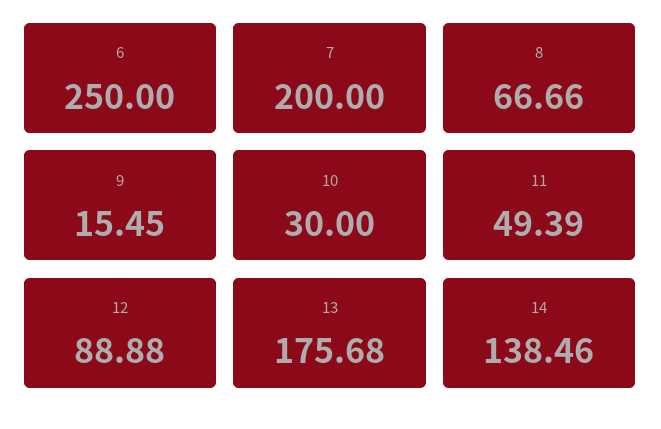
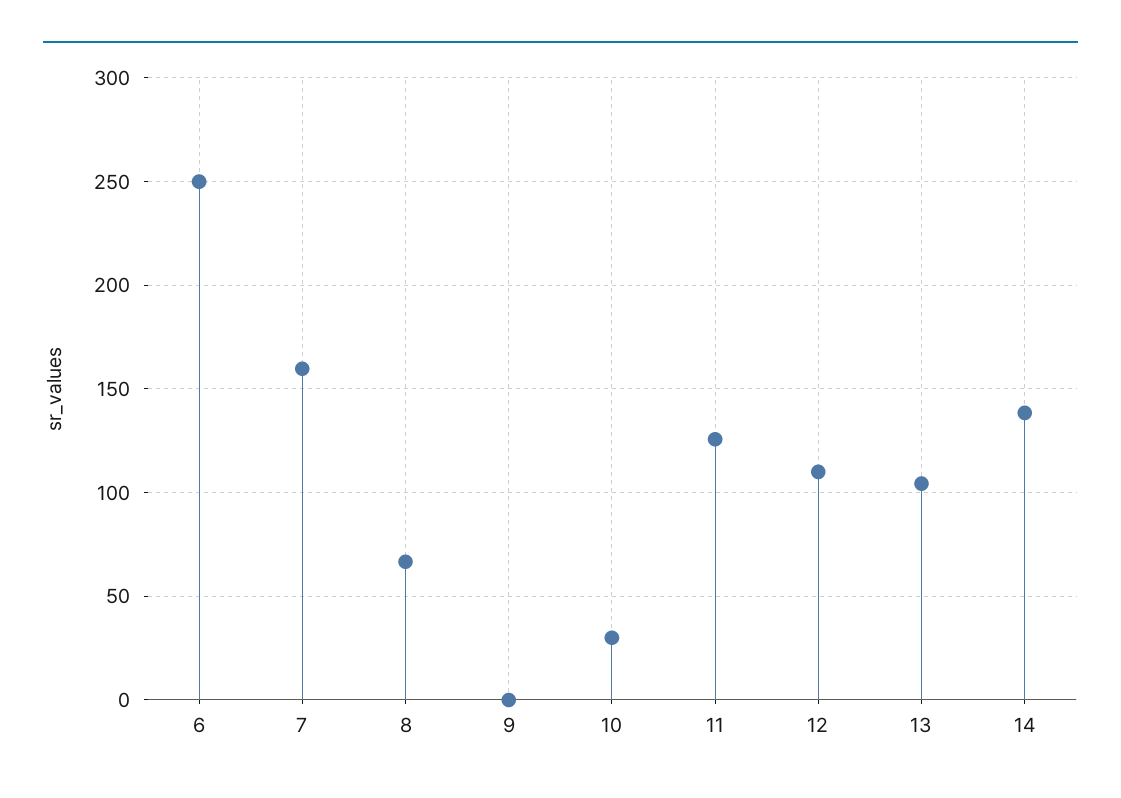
7: 200 -> 160
9: 15.45 -> 0
11: 49.39 -> 125
12: 88.88 -> 110
13: 175.68 -> 105

